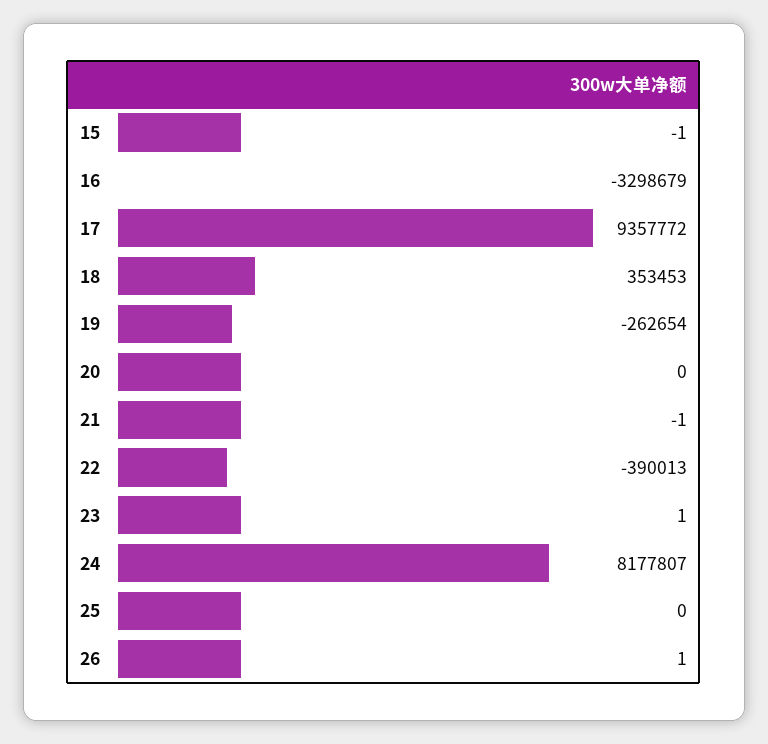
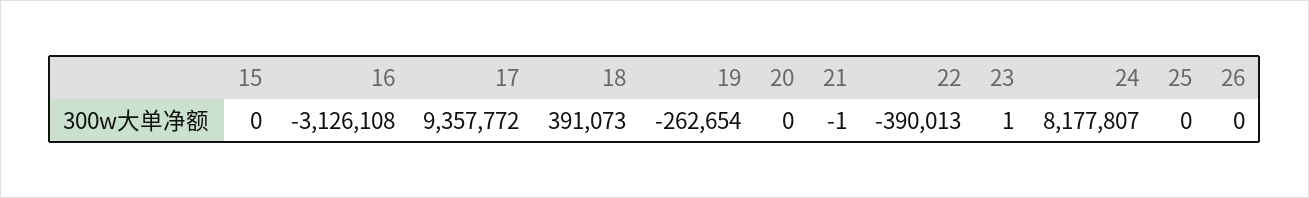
15: -1 -> 0
16: -3298679 -> -3126108
18: 353453 -> 391073
26: 1 -> 0

